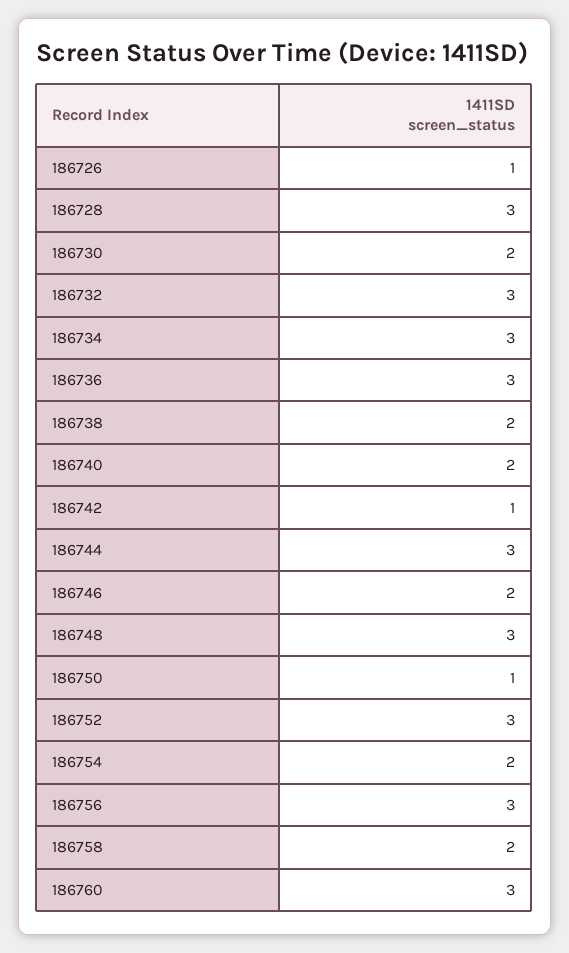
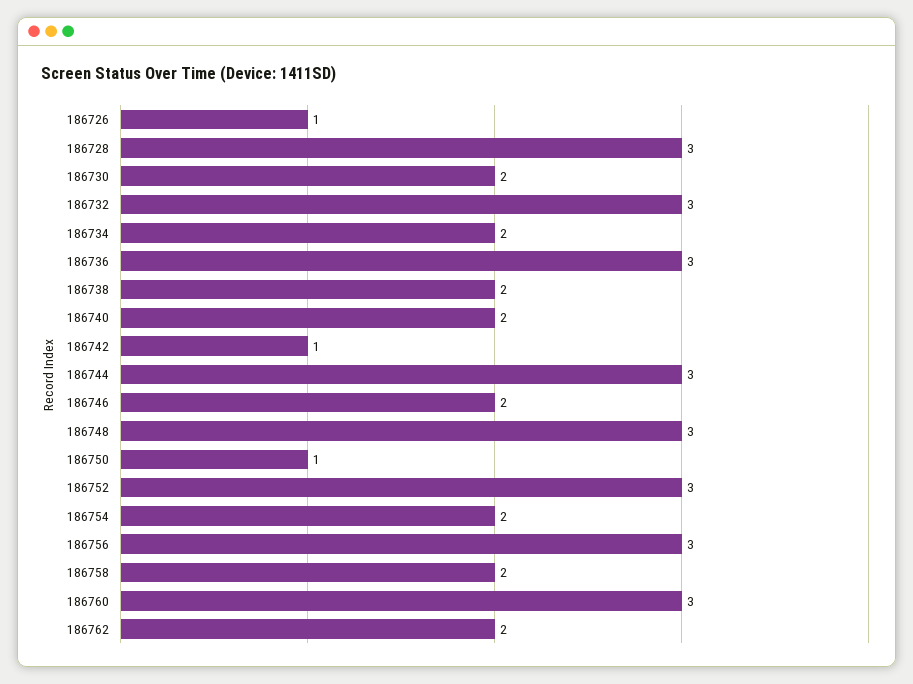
186734: 3 -> 2
186762: none -> 2

